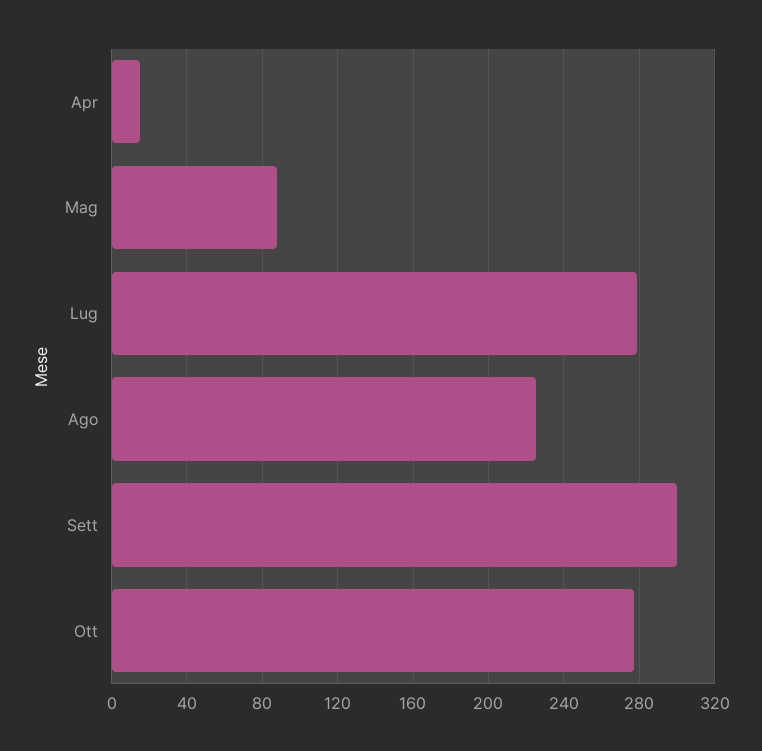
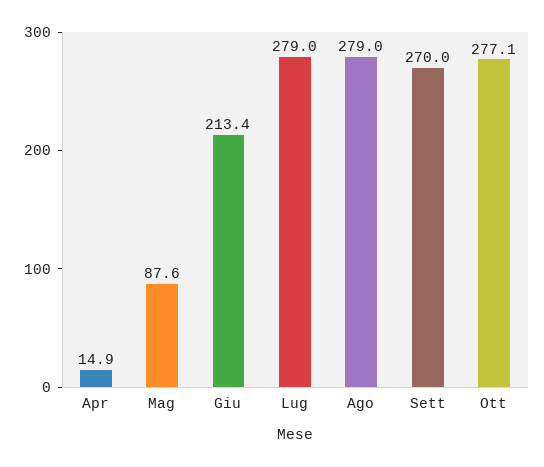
Ago: 225 -> 279
Sett: 300 -> 270
Giu: none -> 213.4

